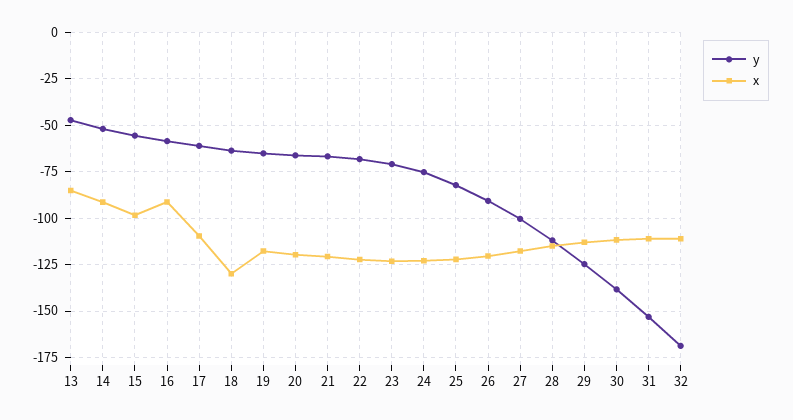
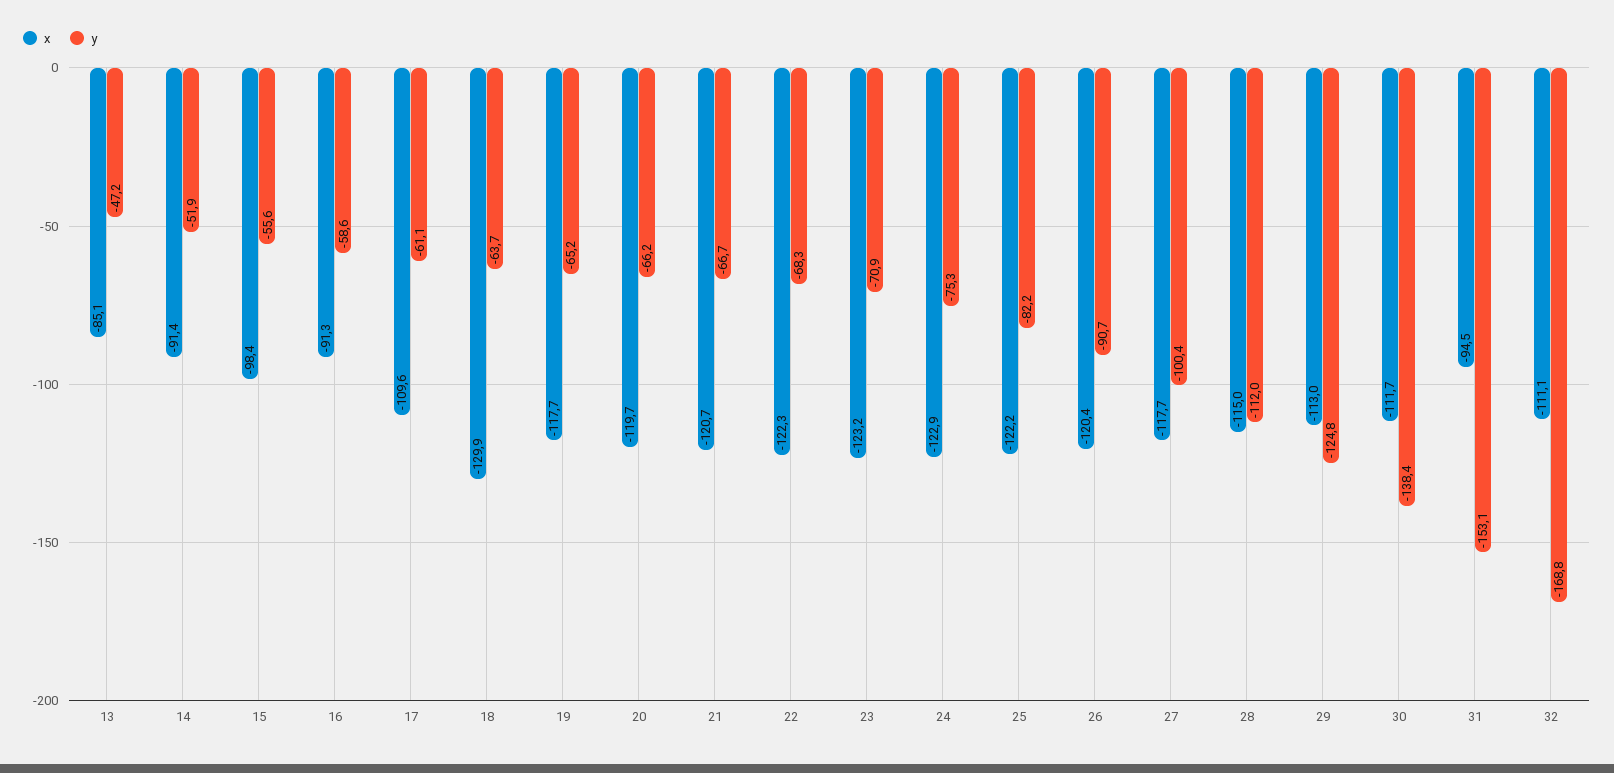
x, 31: -110 -> -94.5

